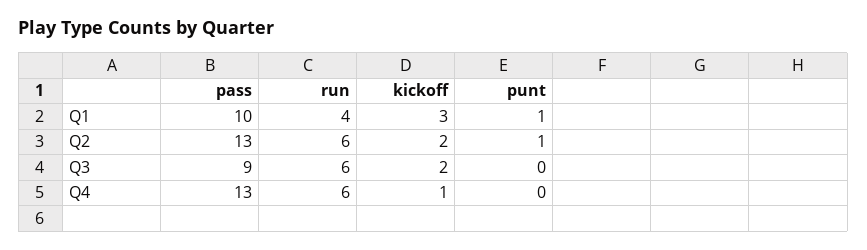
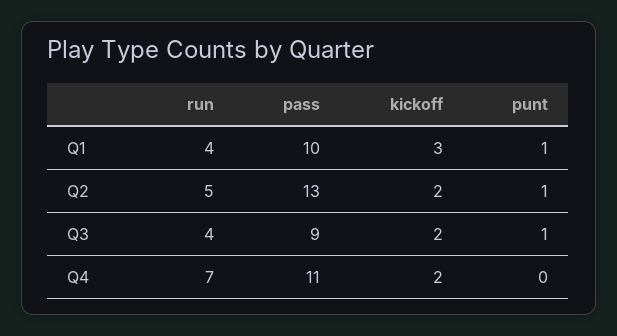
run, Q2: 6 -> 5
run, Q3: 6 -> 4
punt, Q3: 0 -> 1
pass, Q4: 13 -> 11
run, Q4: 6 -> 7
kickoff, Q4: 1 -> 2

